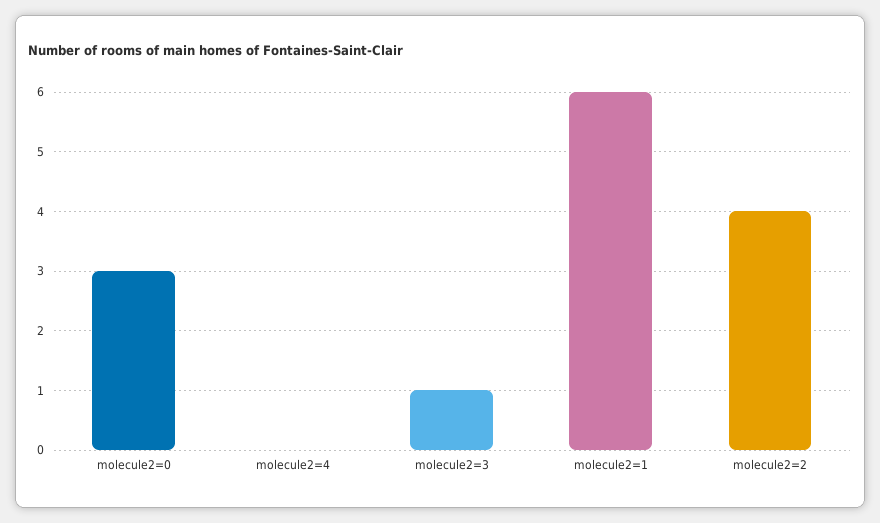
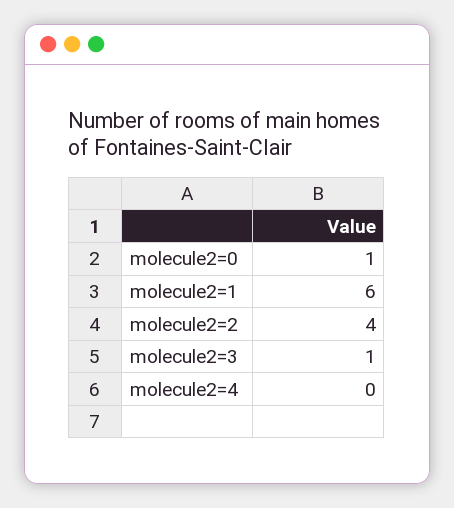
molecule2=0: 3 -> 1

